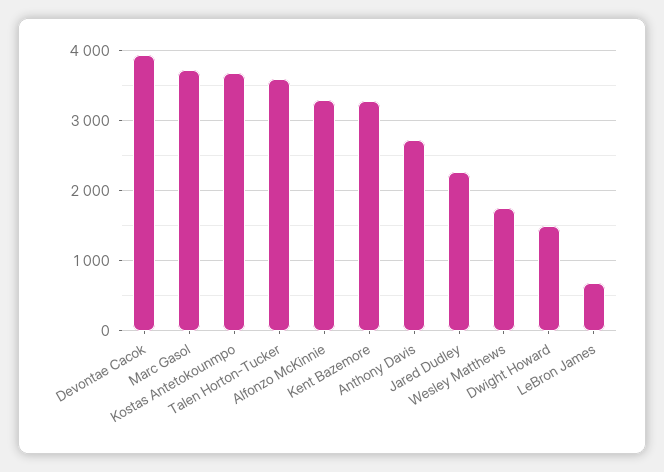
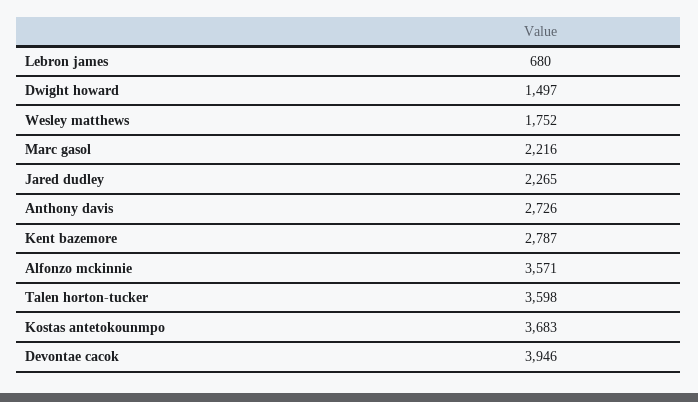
Marc Gasol: 3700 -> 2216
Alfonzo McKinnie: 3300 -> 3571
Kent Bazemore: 3300 -> 2787

